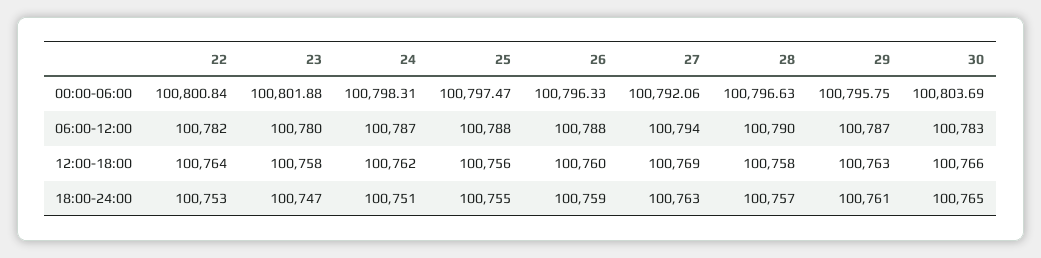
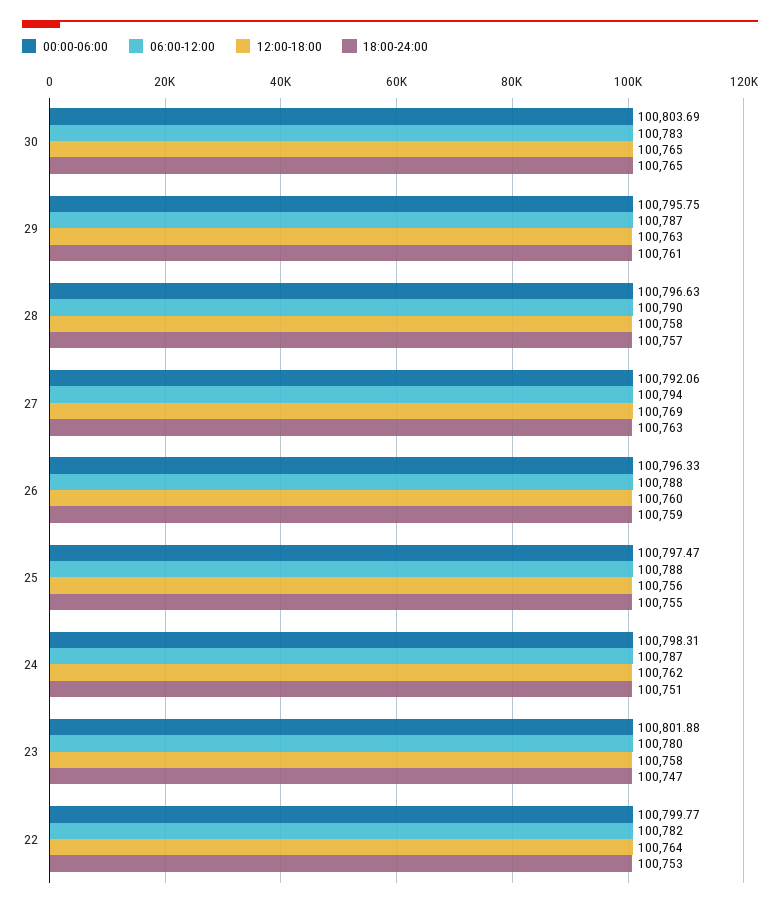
00:00-06:00, 22: 100800.84 -> 100799.77
12:00-18:00, 30: 100766 -> 100765

